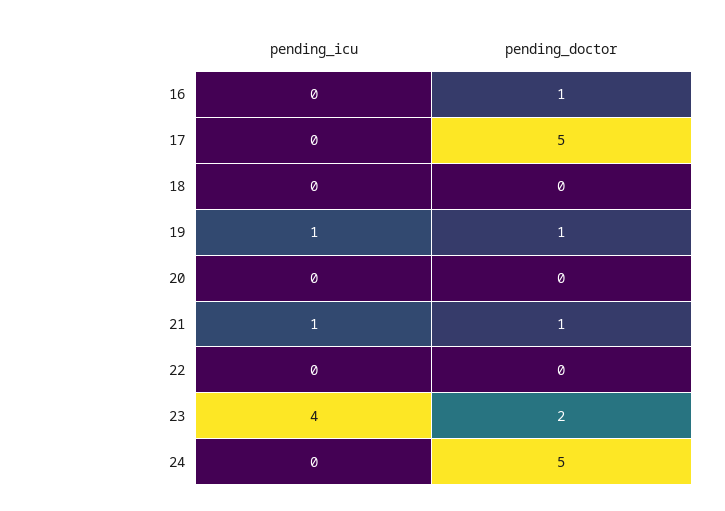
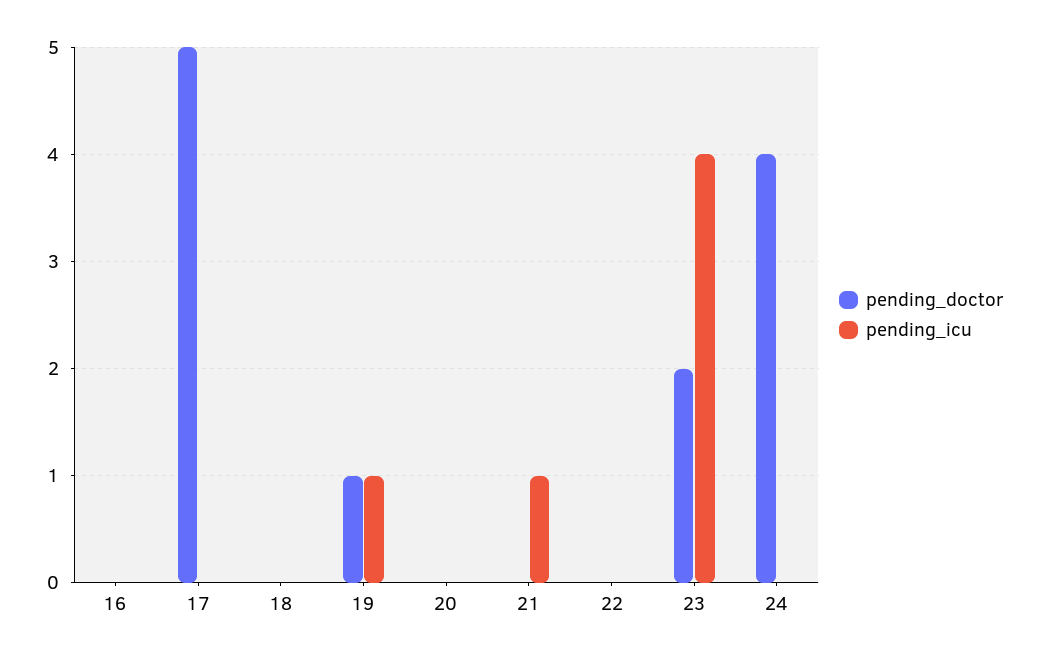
pending_doctor, 16: 1 -> 0
pending_doctor, 21: 1 -> 0
pending_doctor, 24: 5 -> 4

